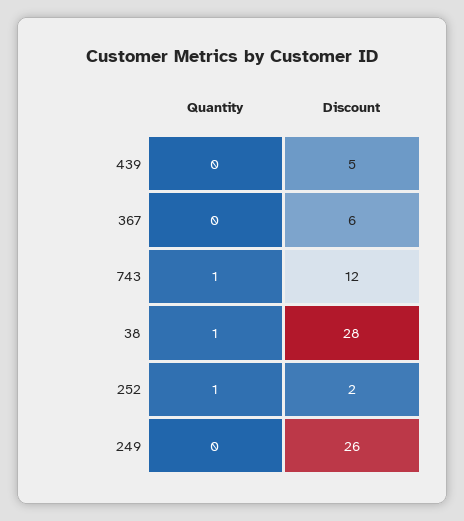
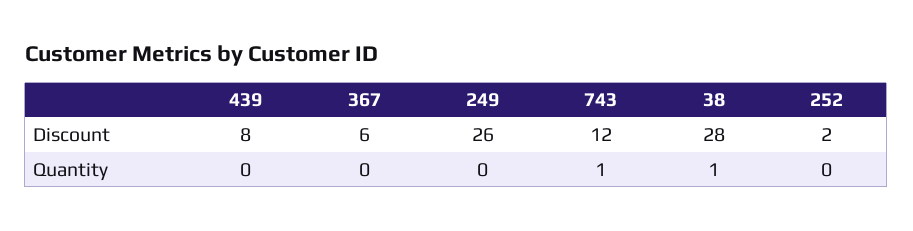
Discount, 439: 5 -> 8
Quantity, 252: 1 -> 0

